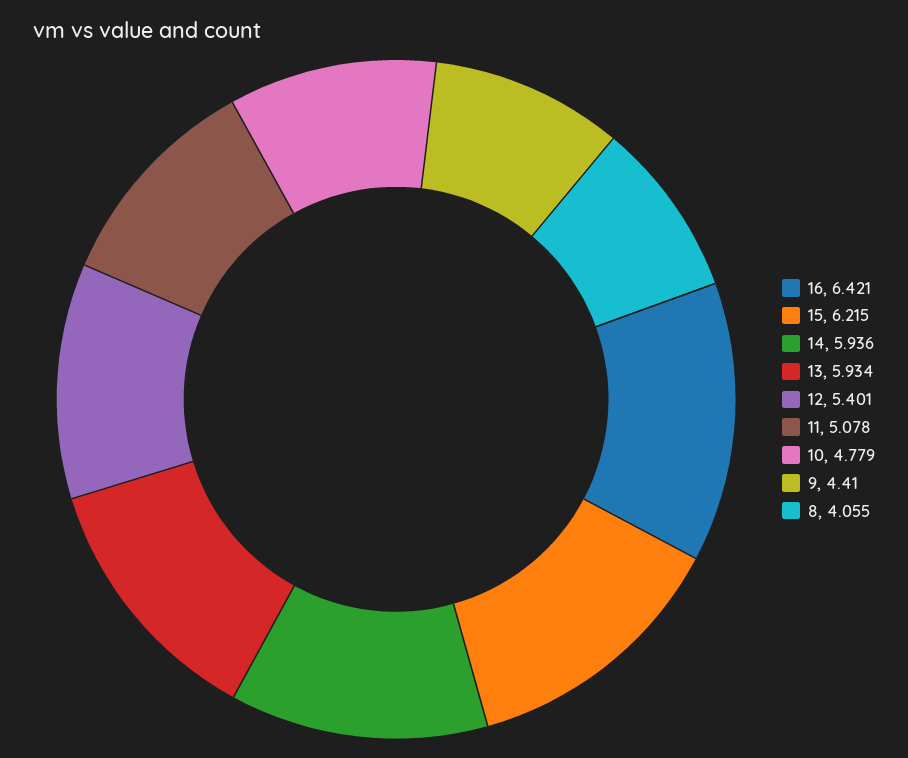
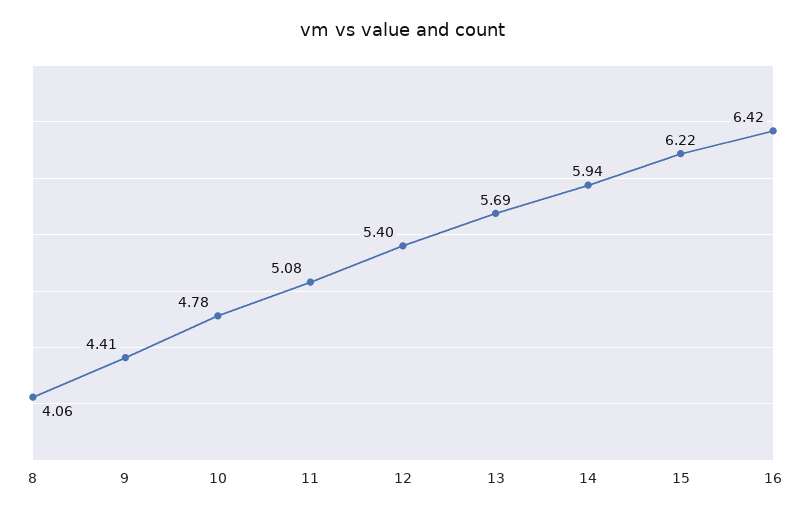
13: 5.934 -> 5.69

